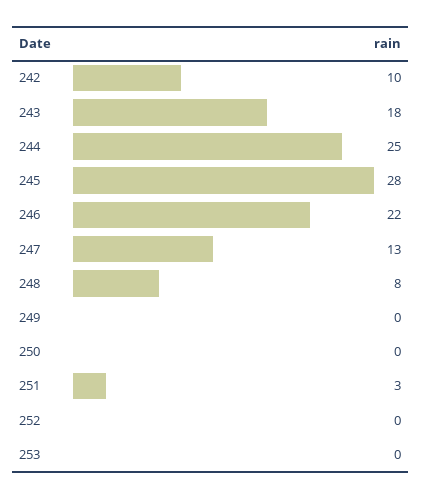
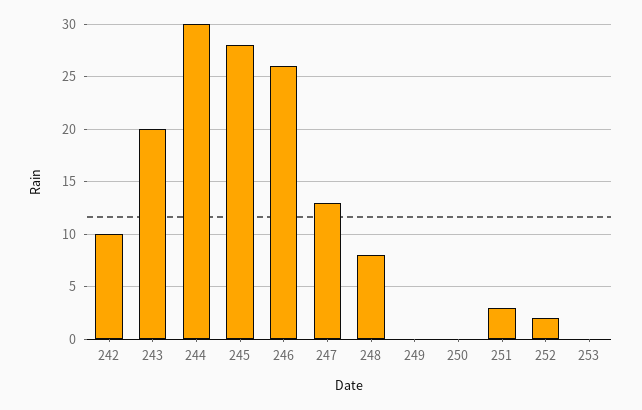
243: 18 -> 20
244: 25 -> 30
246: 22 -> 26
252: 0 -> 2

